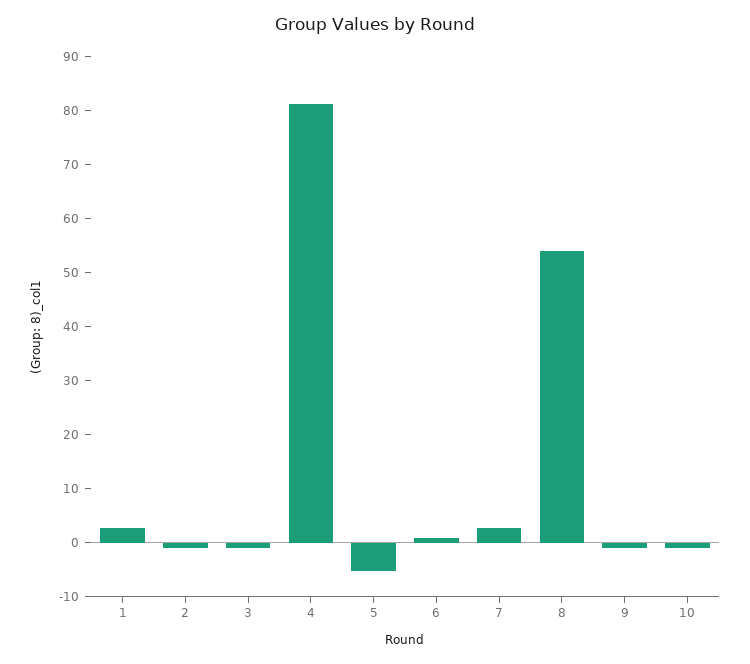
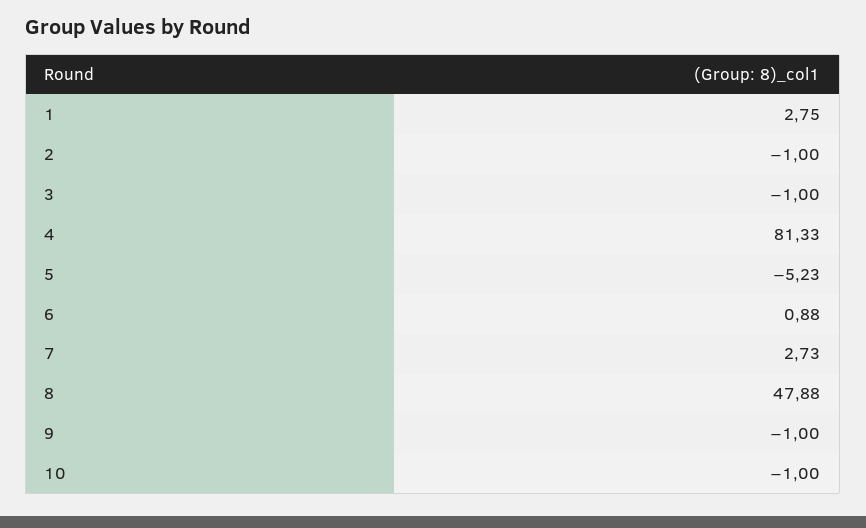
8: 54 -> 47.88

